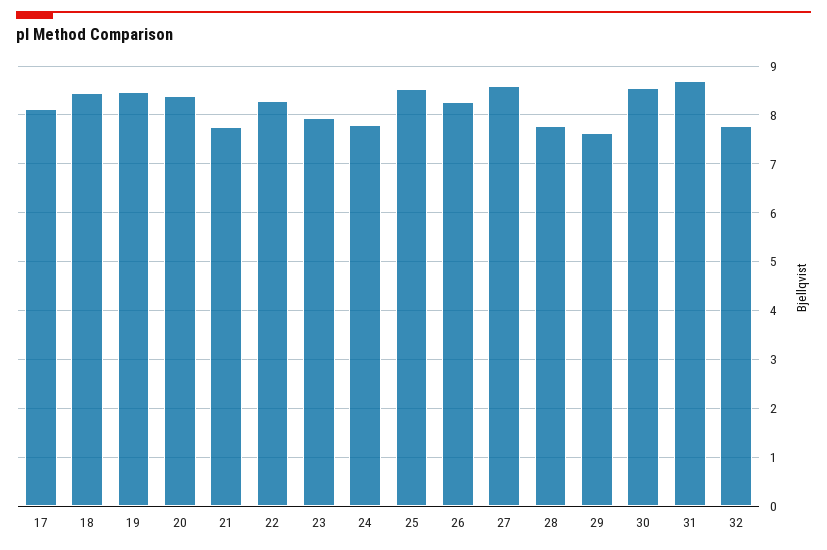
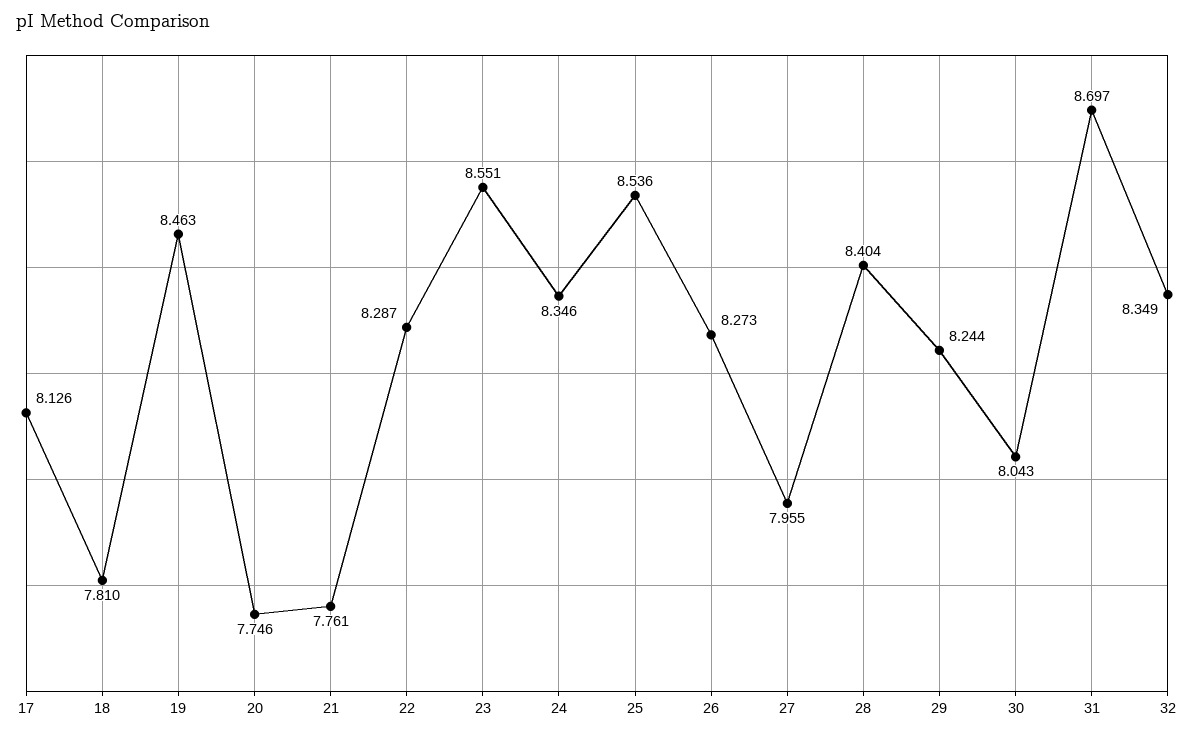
18: 8.4 -> 7.81
20: 8.4 -> 7.746
23: 8 -> 8.551
24: 7.8 -> 8.346
27: 8.6 -> 7.955
28: 7.8 -> 8.404
29: 7.6 -> 8.244
30: 8.6 -> 8.043
32: 7.8 -> 8.349

